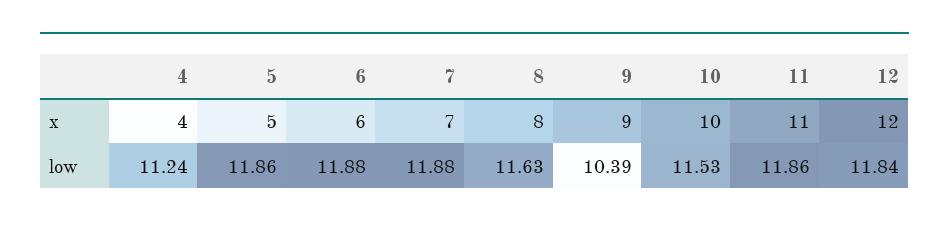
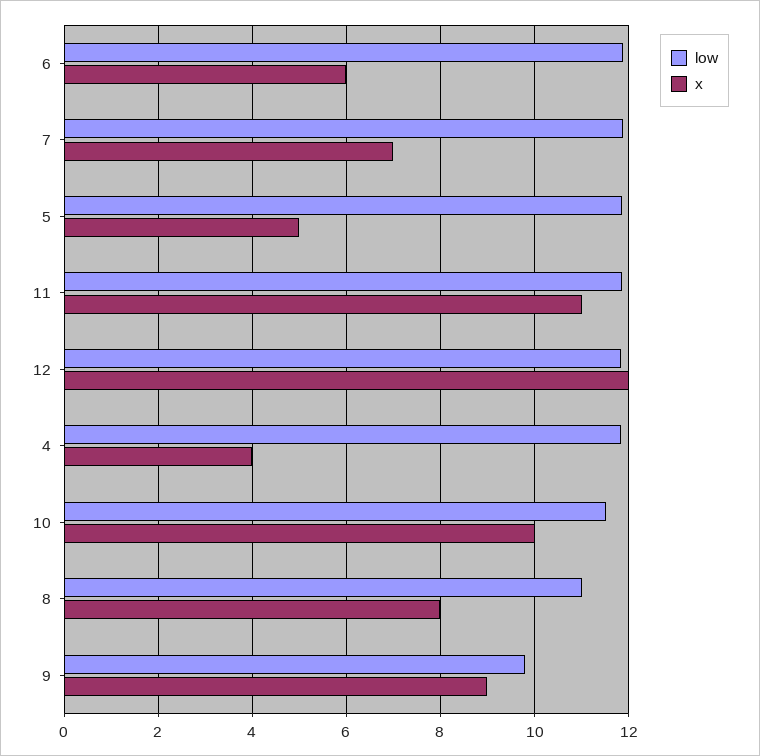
low, 4: 11.24 -> 11.8
low, 8: 11.63 -> 11
low, 9: 10.39 -> 9.8

